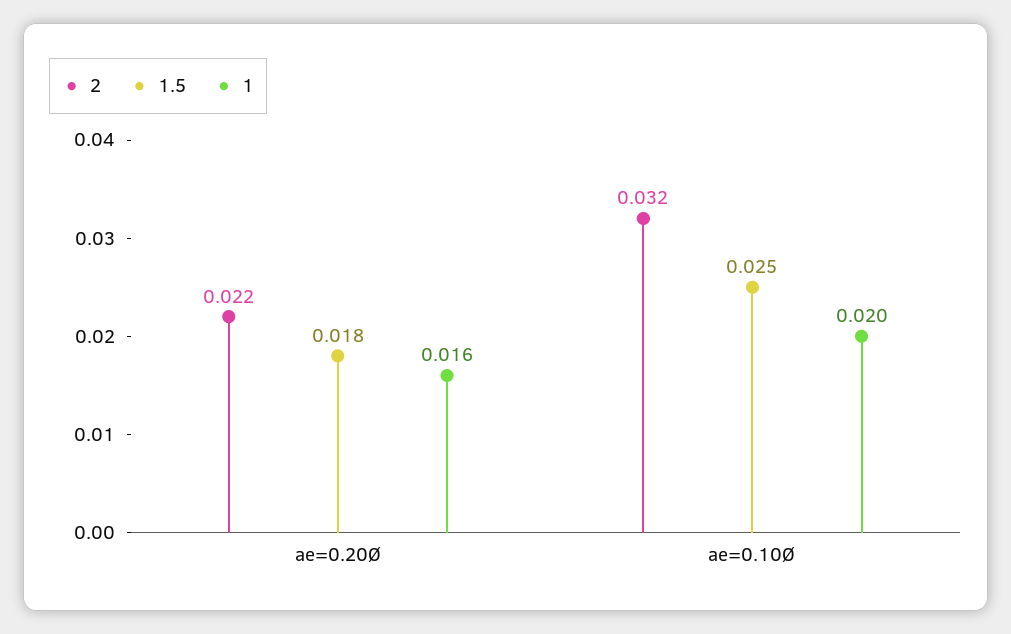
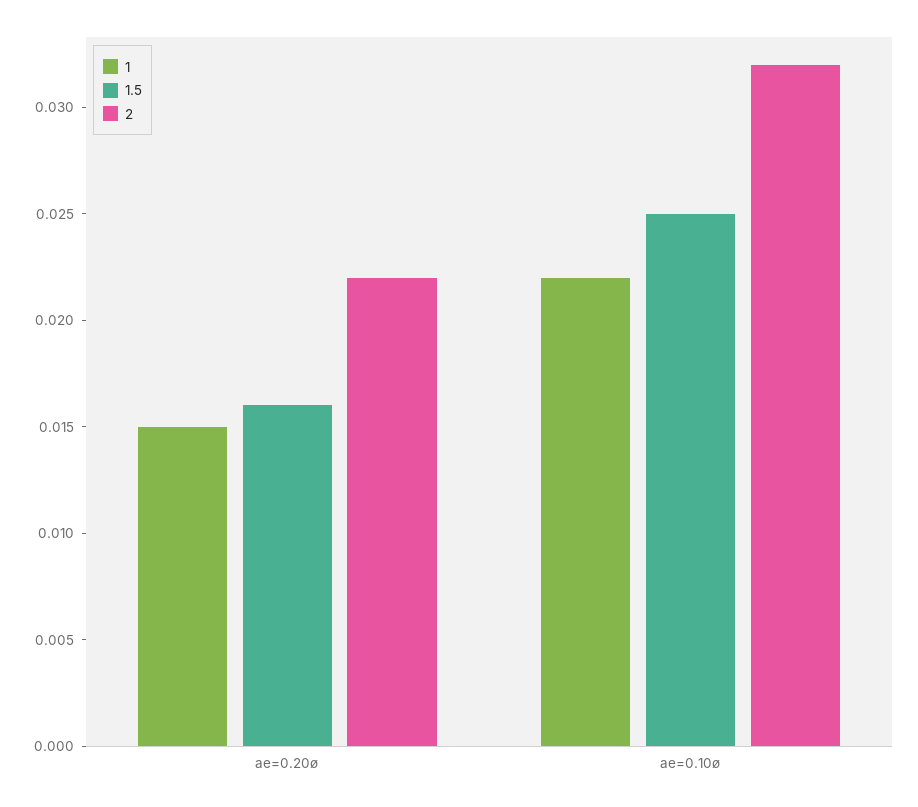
1.5, ae=0.20Ø: 0.018 -> 0.016
1, ae=0.20Ø: 0.016 -> 0.015
1, ae=0.10Ø: 0.02 -> 0.022

